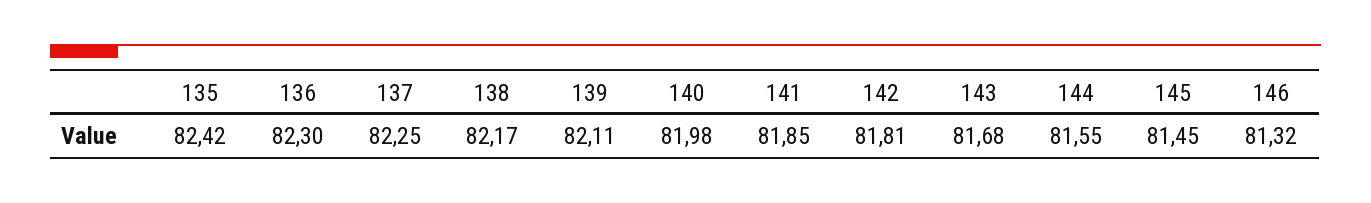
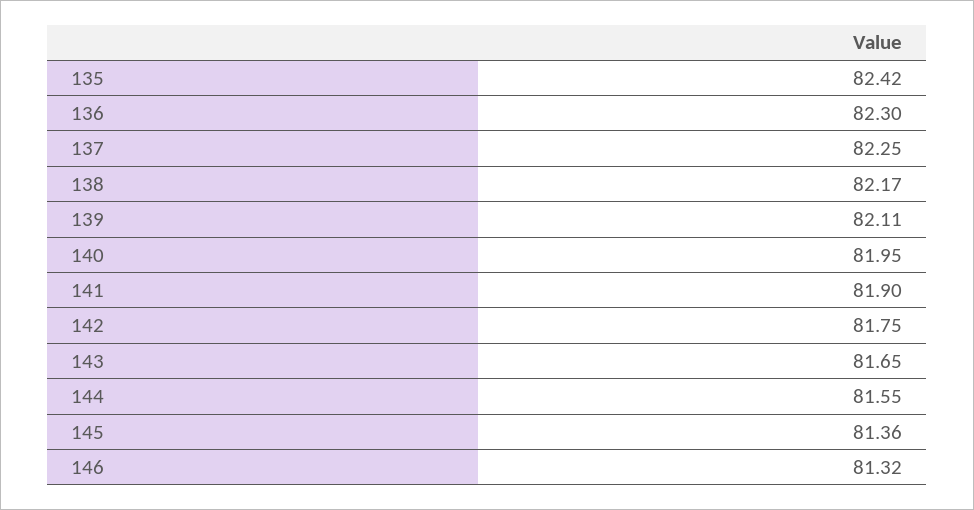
140: 81.98 -> 81.95
141: 81.85 -> 81.9
142: 81.81 -> 81.75
143: 81.68 -> 81.65
145: 81.45 -> 81.36

